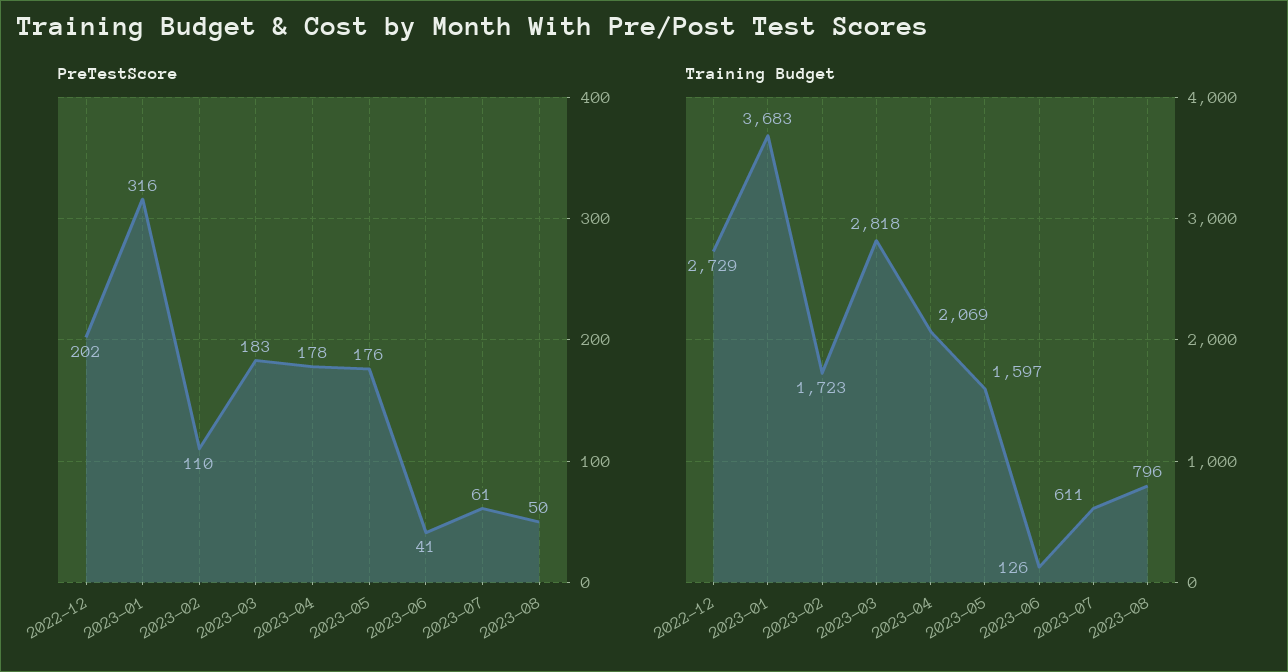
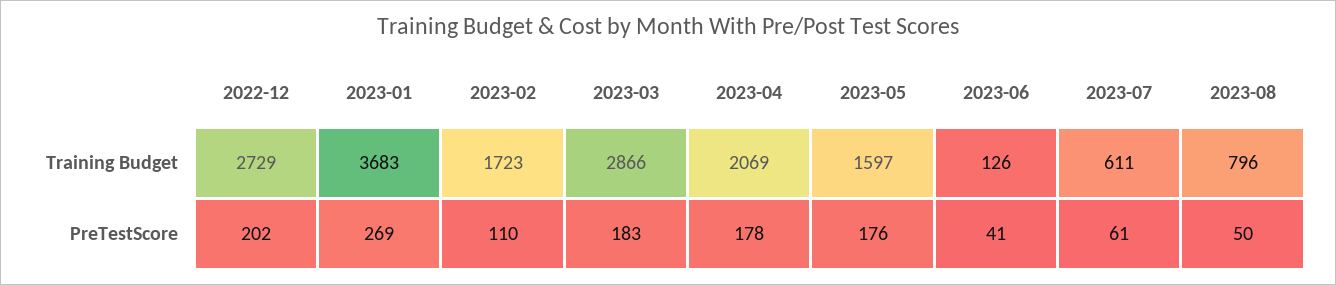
PreTestScore, 2023-01: 316 -> 269
Training Budget, 2023-03: 2818 -> 2866

